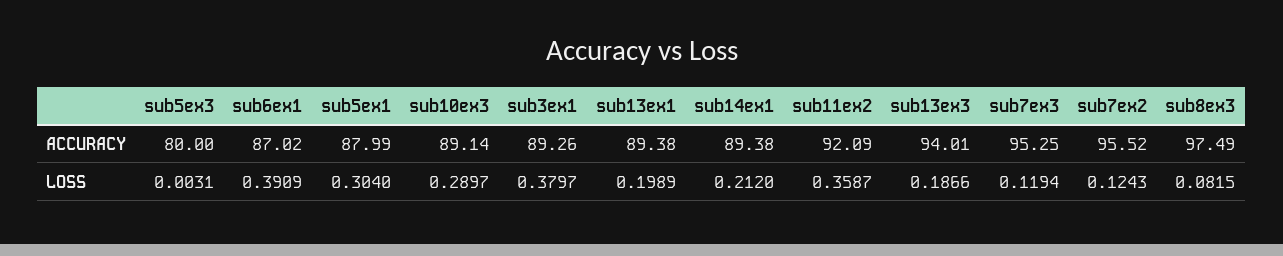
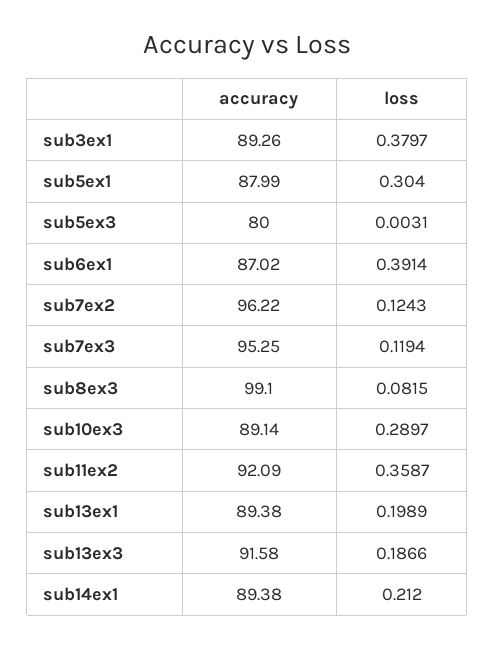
sub13ex3, ACCURACY: 94.01 -> 91.58
sub7ex2, ACCURACY: 95.52 -> 96.22
sub8ex3, ACCURACY: 97.49 -> 99.1
sub6ex1, LOSS: 0.3909 -> 0.3914

